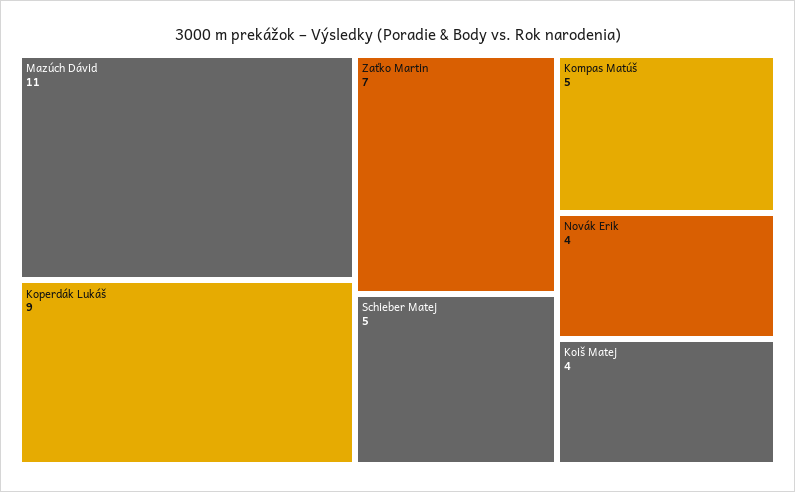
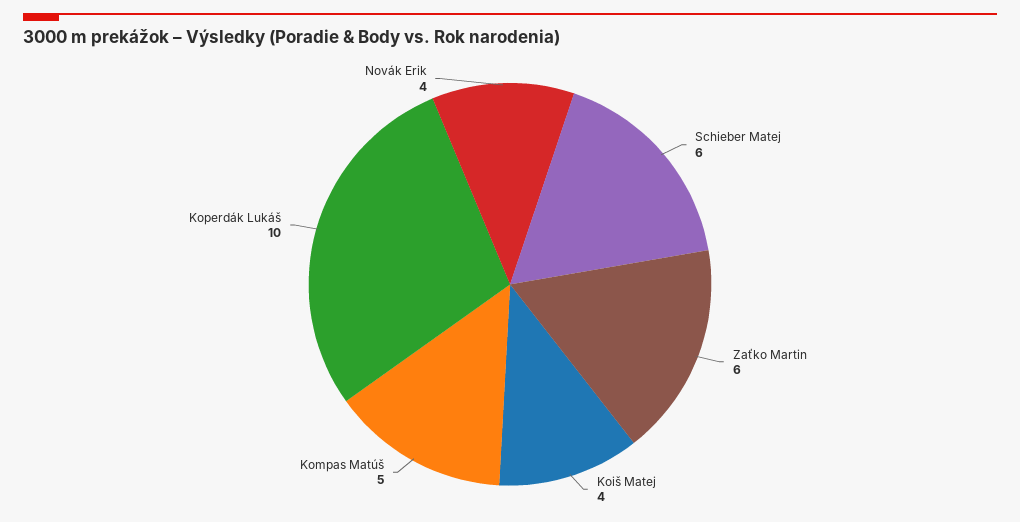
Mazúch Dávid: 11 -> none
Koperdák Lukáš: 9 -> 10
Zaťko Martin: 7 -> 6
Schieber Matej: 5 -> 6

